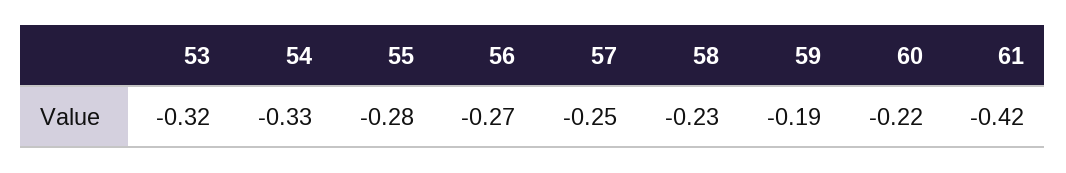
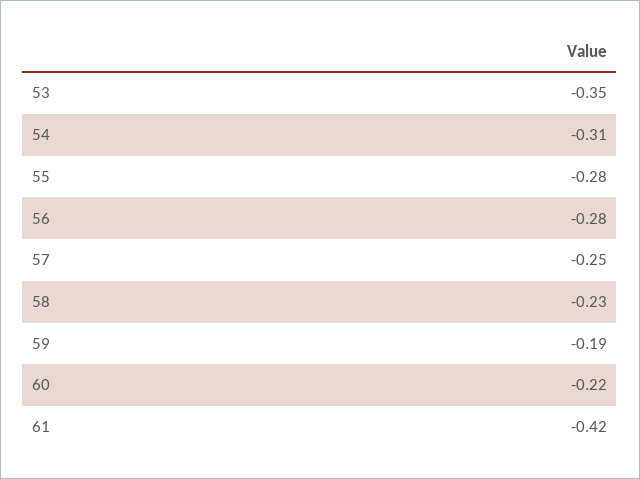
53: -0.32 -> -0.35
54: -0.33 -> -0.31
56: -0.27 -> -0.28

